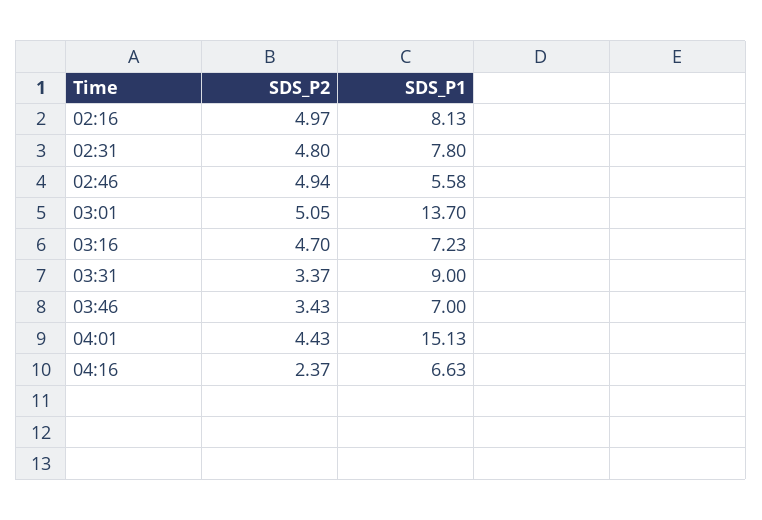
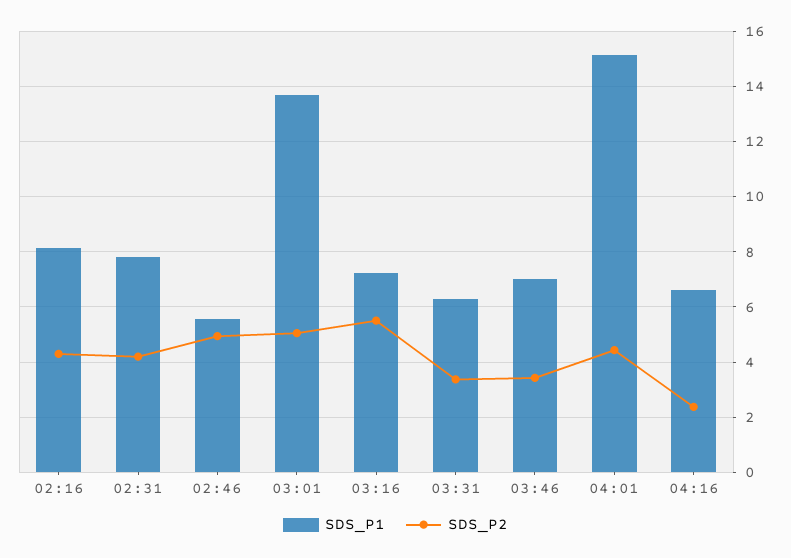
SDS_P2, 02:16: 4.97 -> 4.25
SDS_P2, 02:31: 4.8 -> 4.25
SDS_P2, 03:16: 4.7 -> 5.5
SDS_P1, 03:31: 9 -> 6.25

